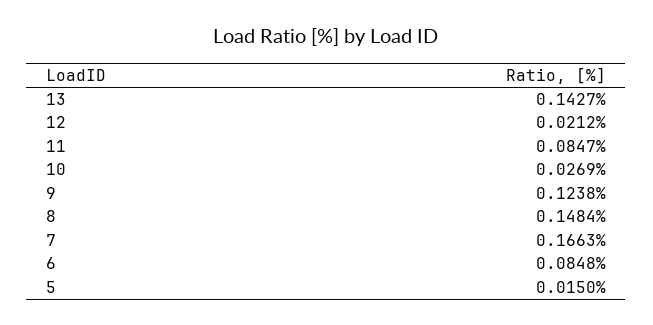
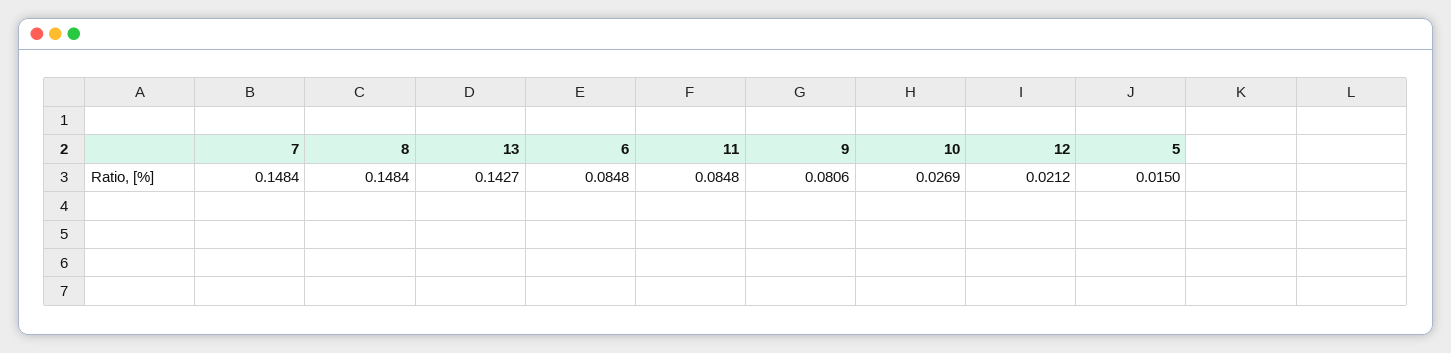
11: 0.0847 -> 0.0848
9: 0.1238 -> 0.0806
7: 0.1663 -> 0.1484

